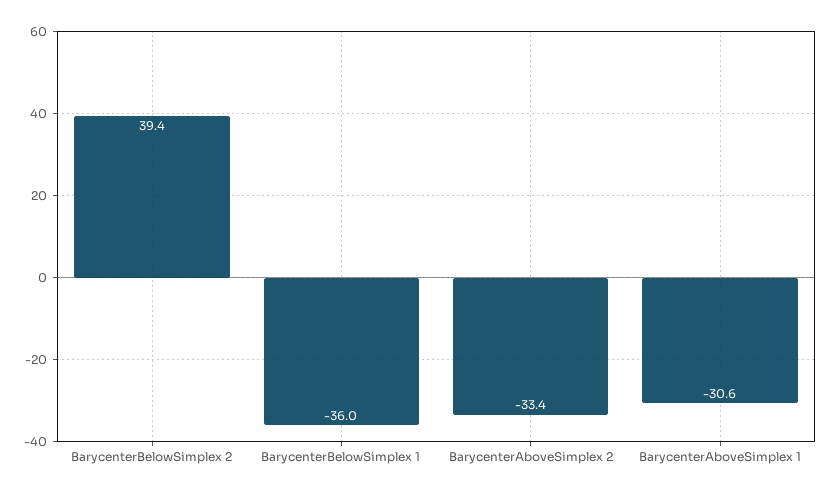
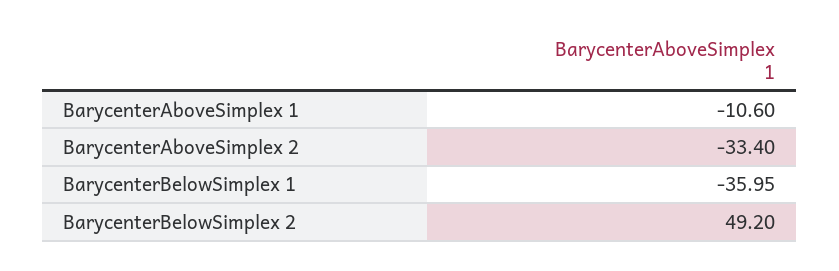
BarycenterBelowSimplex 2: 39.4 -> 49.2
BarycenterAboveSimplex 1: -30.6 -> -10.6

